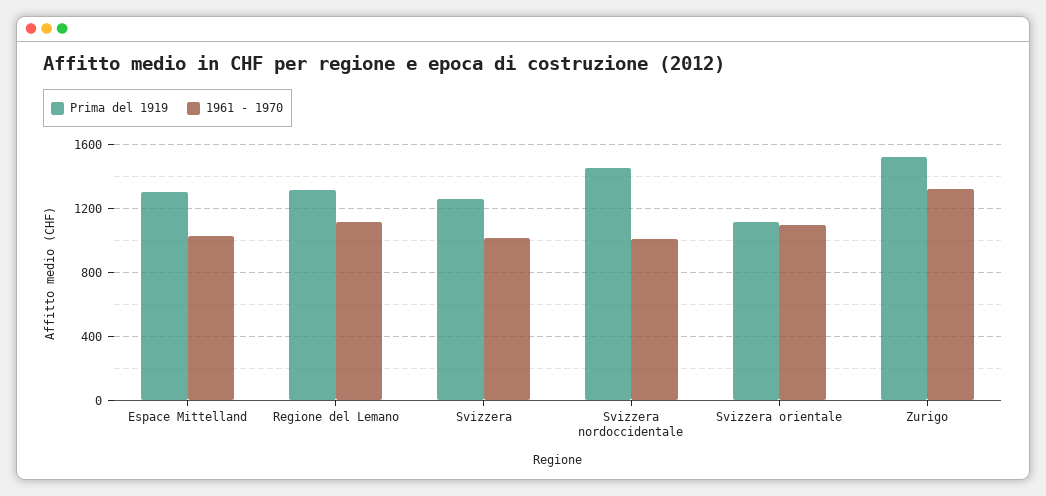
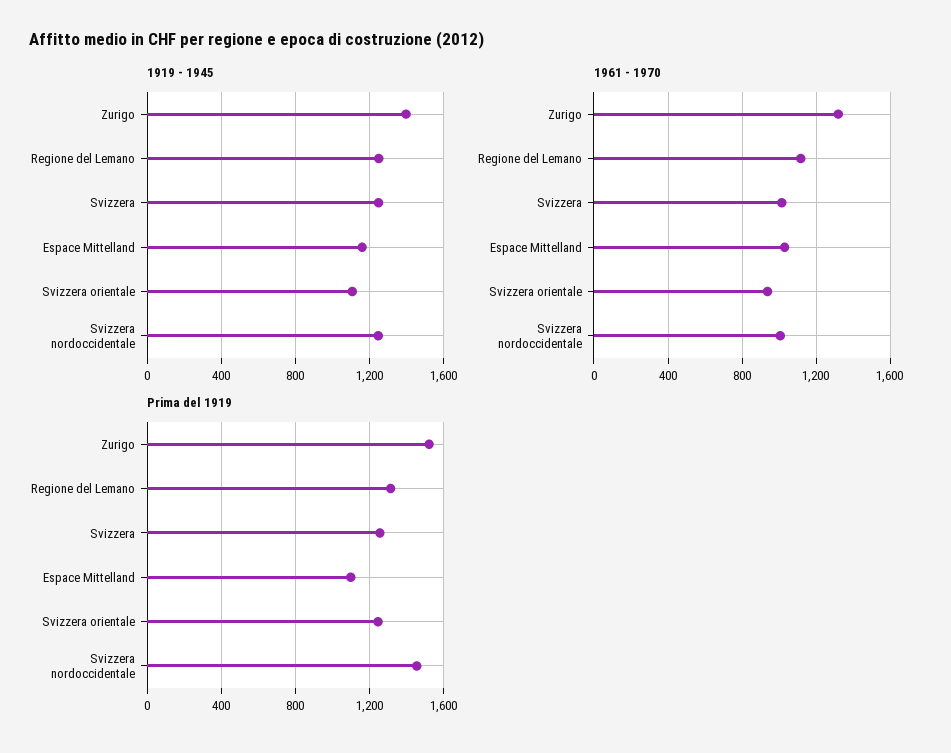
Prima del 1919, Espace Mittelland: 1300 -> 1100
Prima del 1919, Svizzera orientale: 1100 -> 1250
1961 - 1970, Svizzera orientale: 1100 -> 950
1919 - 1945, Zurigo: none -> 1400
1919 - 1945, Regione del Lemano: none -> 1250
1919 - 1945, Svizzera: none -> 1250
1919 - 1945, Espace Mittelland: none -> 1150
1919 - 1945, Svizzera orientale: none -> 1100
1919 - 1945, Svizzera nordoccidentale: none -> 1250

